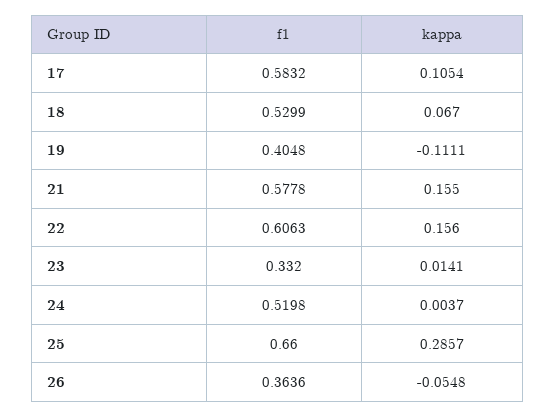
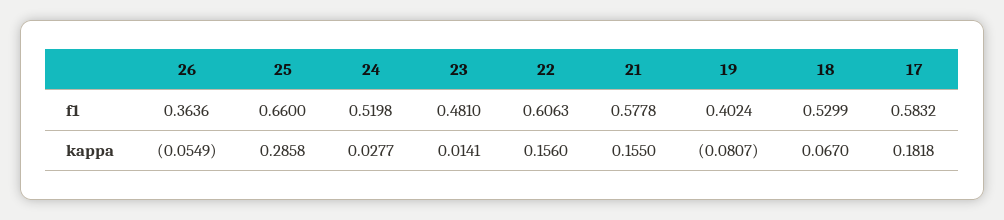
kappa, 17: 0.1054 -> 0.1818
f1, 19: 0.4048 -> 0.4024
kappa, 19: -0.1111 -> -0.0807
f1, 23: 0.332 -> 0.481
kappa, 24: 0.0037 -> 0.0277
kappa, 25: 0.2857 -> 0.2858
kappa, 26: -0.0548 -> -0.0549

